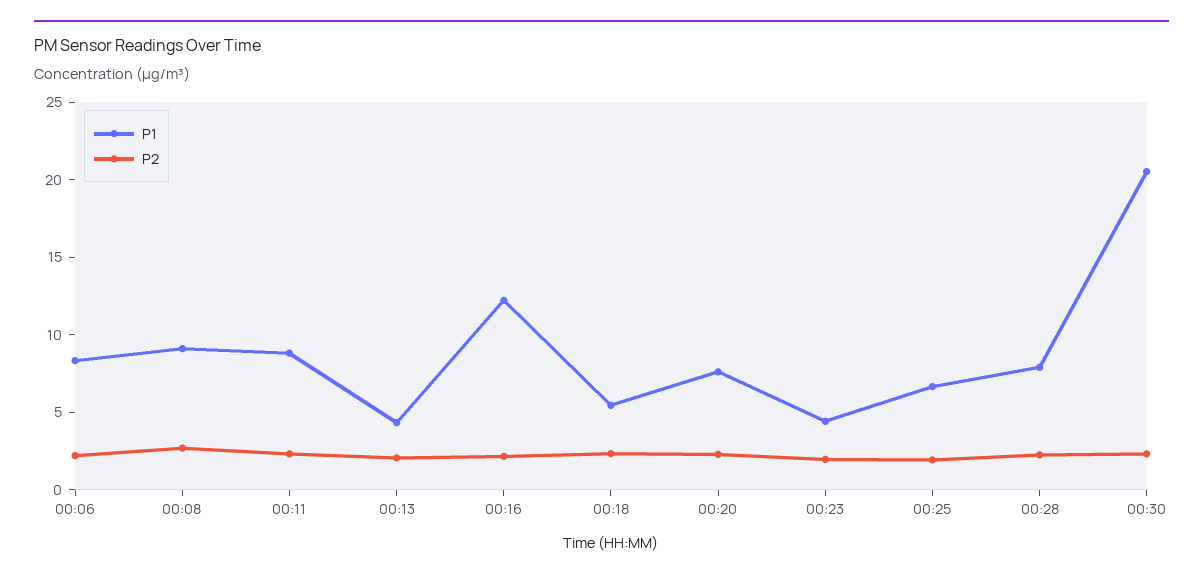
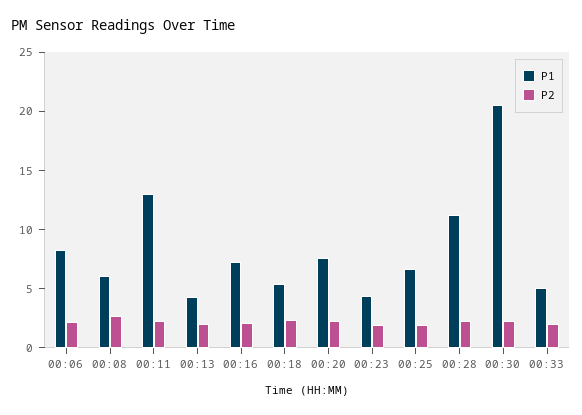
P1, 00:08: 9 -> 6
P1, 00:11: 9 -> 13
P1, 00:16: 12 -> 7
P1, 00:28: 8 -> 11
P1, 00:33: none -> 5
P2, 00:33: none -> 2

